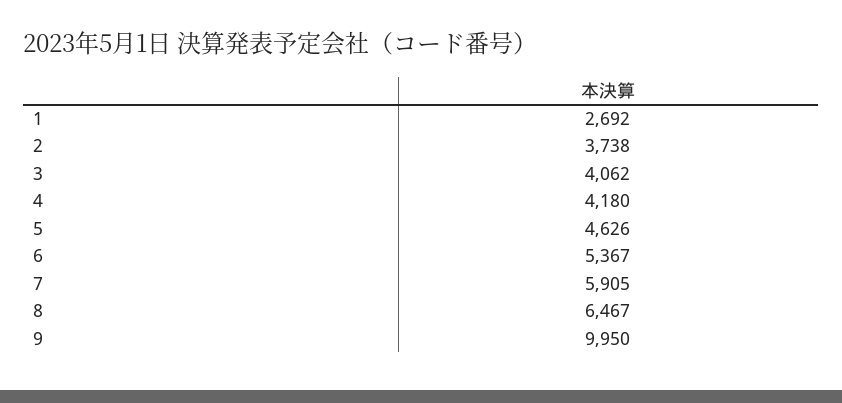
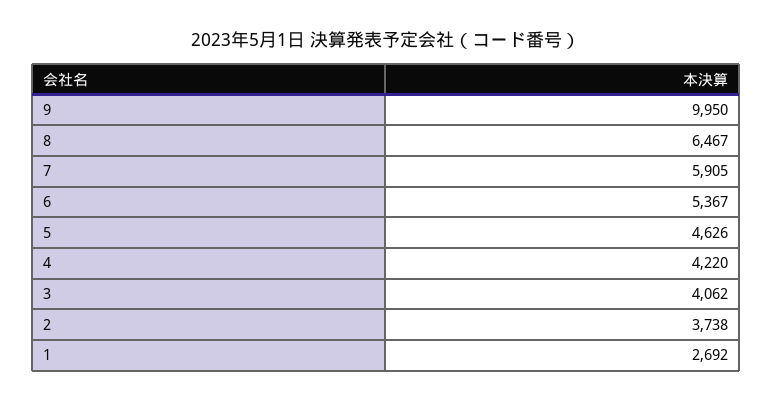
4: 4180 -> 4220

